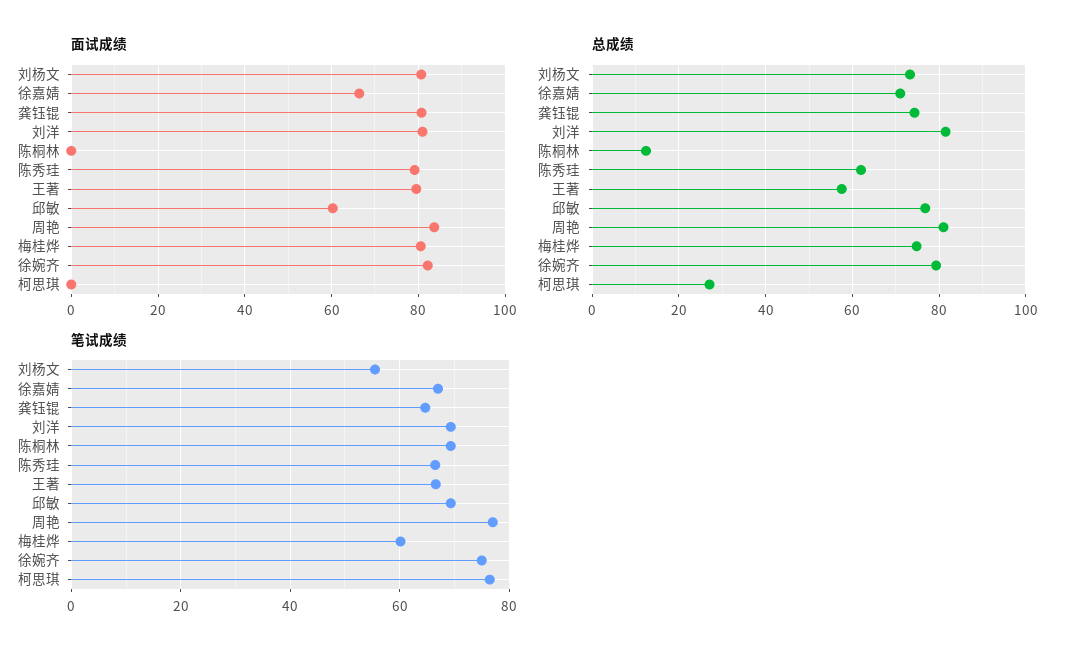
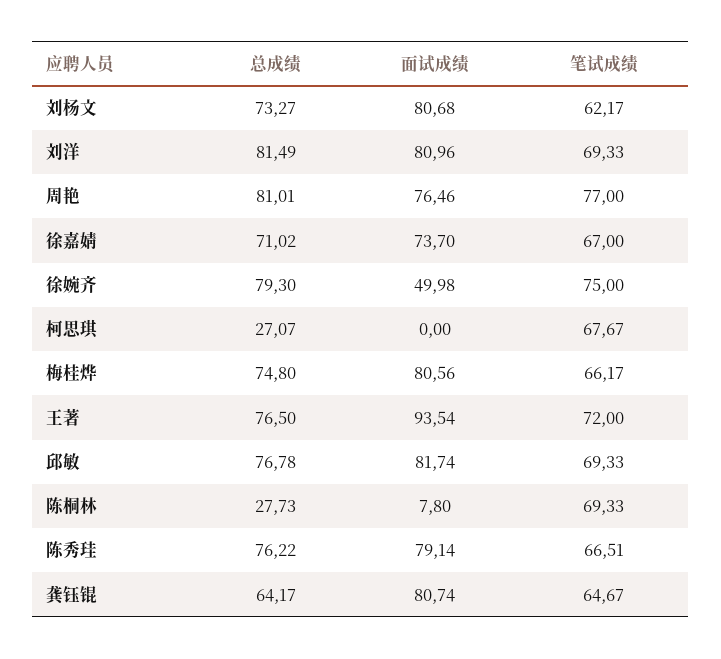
面试成绩, 徐嘉婧: 66 -> 73.7
面试成绩, 陈桐林: 0 -> 7.8
面试成绩, 王著: 80 -> 93.54
面试成绩, 邱敏: 60 -> 81.74
面试成绩, 周艳: 84 -> 76.46
面试成绩, 徐婉齐: 82 -> 49.98
总成绩, 龚钰锟: 74 -> 64.17
总成绩, 陈桐林: 12 -> 27.73
总成绩, 陈秀珪: 62 -> 76.22
总成绩, 王著: 58 -> 76.5
笔试成绩, 刘杨文: 56 -> 62.17
笔试成绩, 王著: 66 -> 72
笔试成绩, 梅桂烨: 60 -> 66.17
笔试成绩, 柯思琪: 76 -> 67.67

